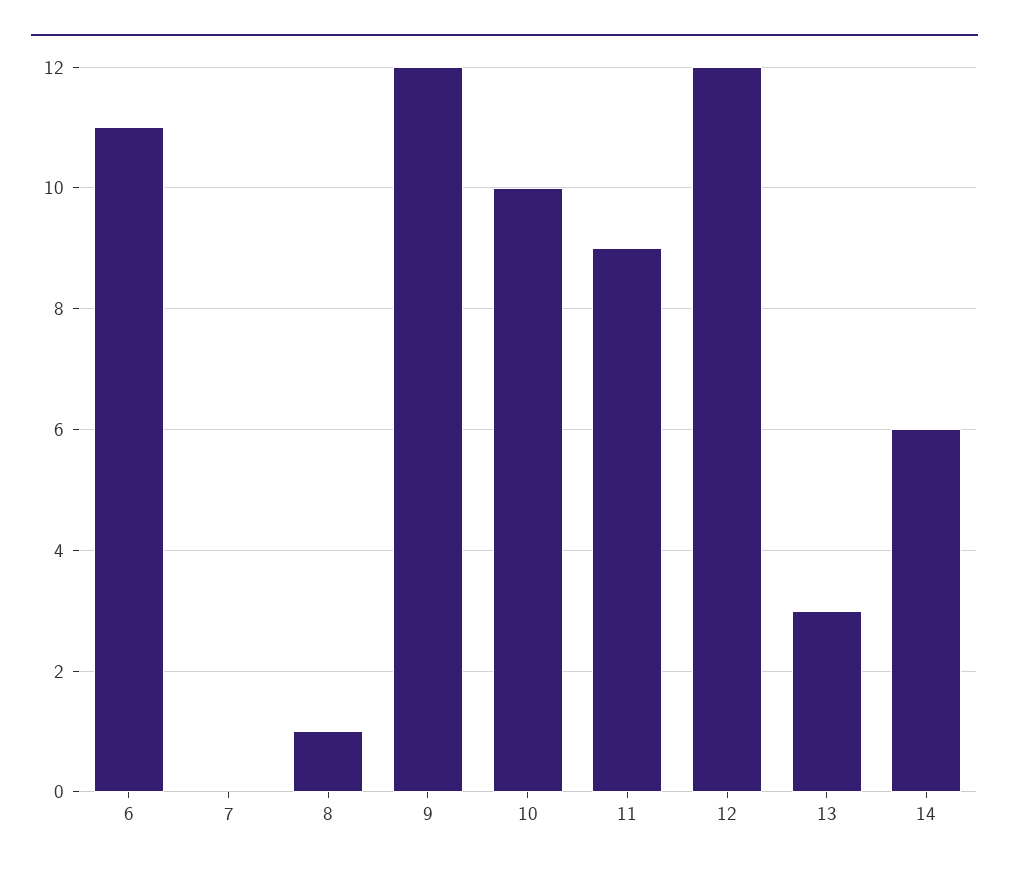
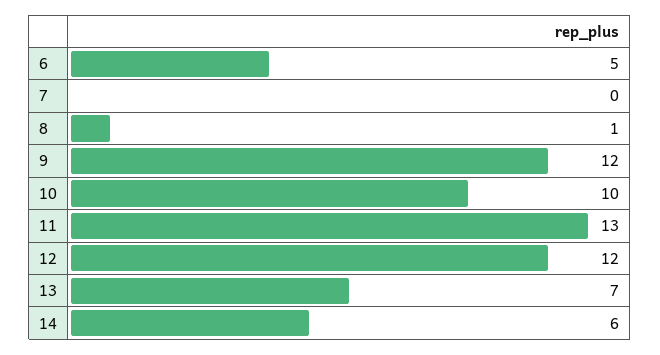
6: 11 -> 5
11: 9 -> 13
13: 3 -> 7

